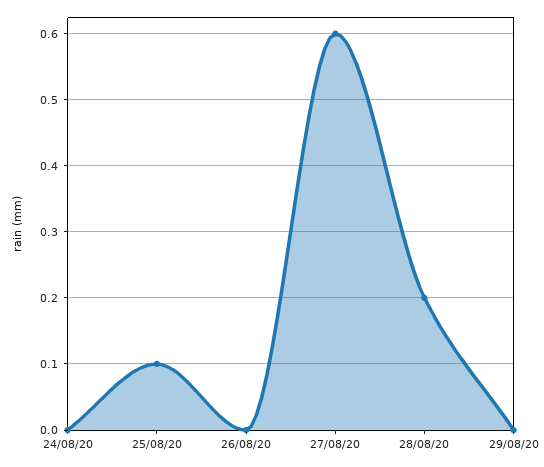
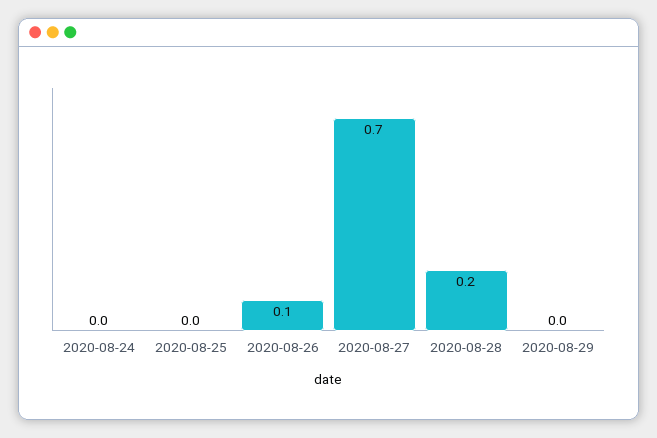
25/08/20: 0.1 -> 0
26/08/20: 0 -> 0.1
27/08/20: 0.6 -> 0.7

